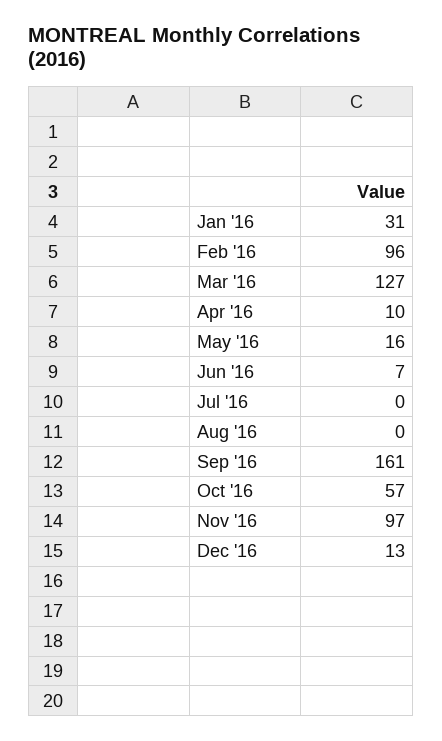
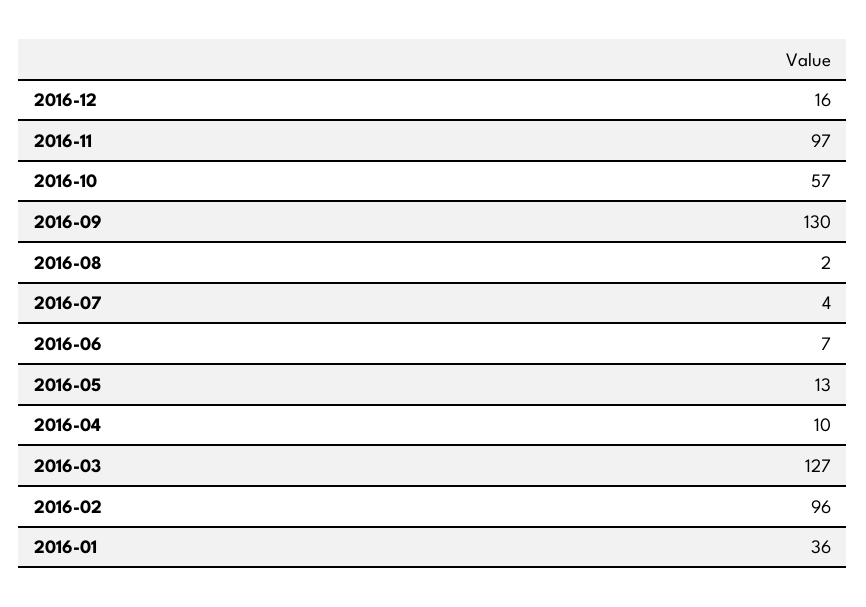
Jan '16: 31 -> 36
May '16: 16 -> 13
Jul '16: 0 -> 4
Aug '16: 0 -> 2
Sep '16: 161 -> 130
Dec '16: 13 -> 16

